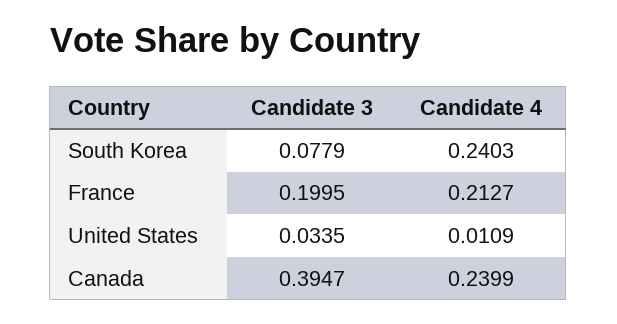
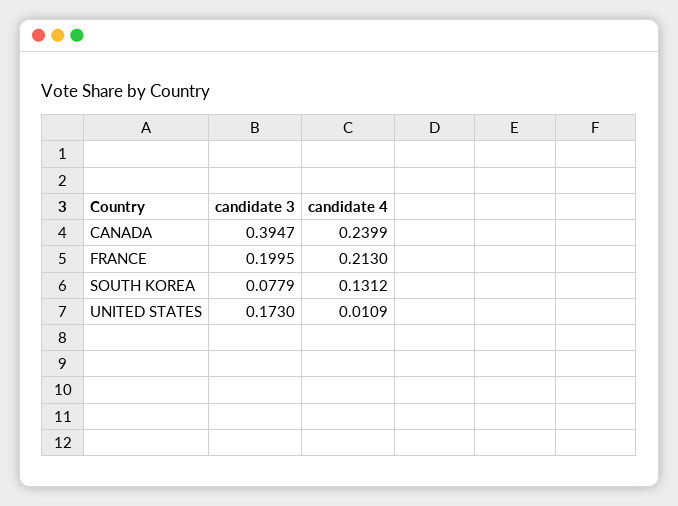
Candidate 4, South Korea: 0.2403 -> 0.1312
Candidate 4, France: 0.2127 -> 0.213
Candidate 3, United States: 0.0335 -> 0.173

